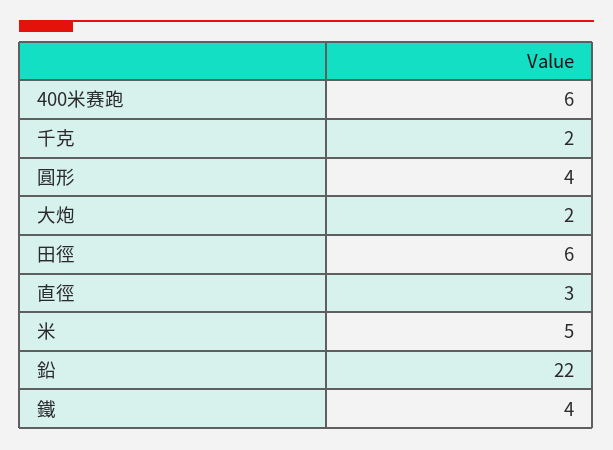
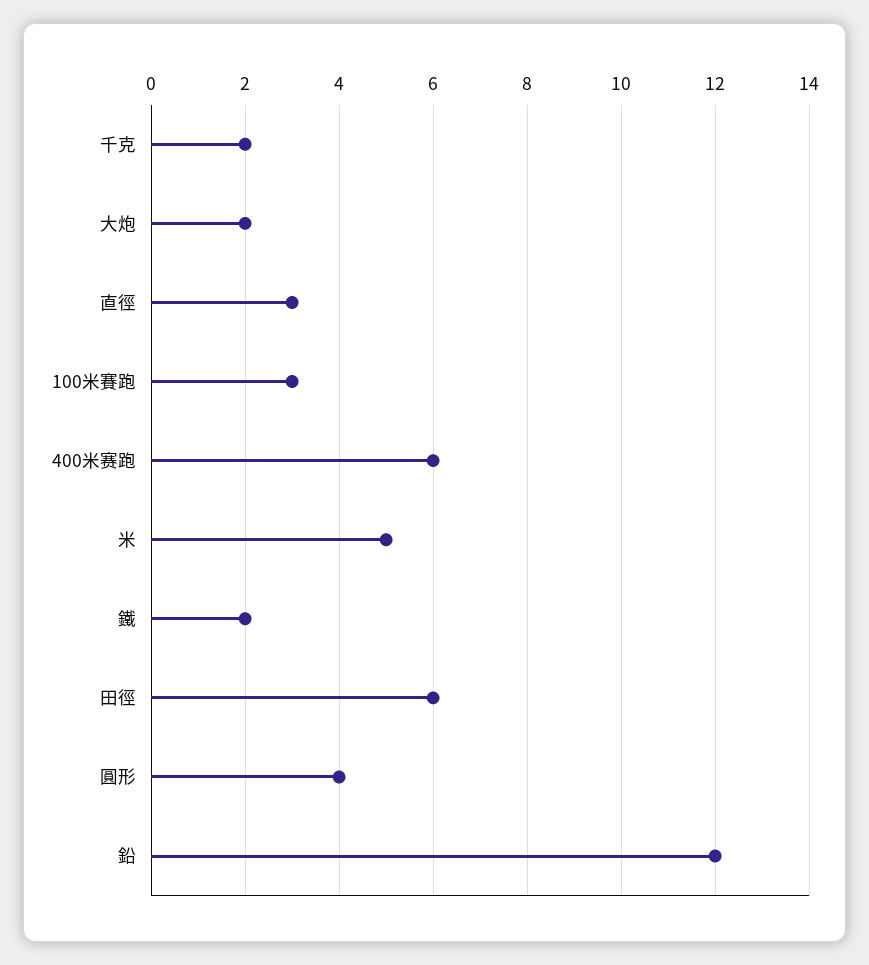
鉛: 22 -> 12
鐵: 4 -> 2
100米賽跑: none -> 3

